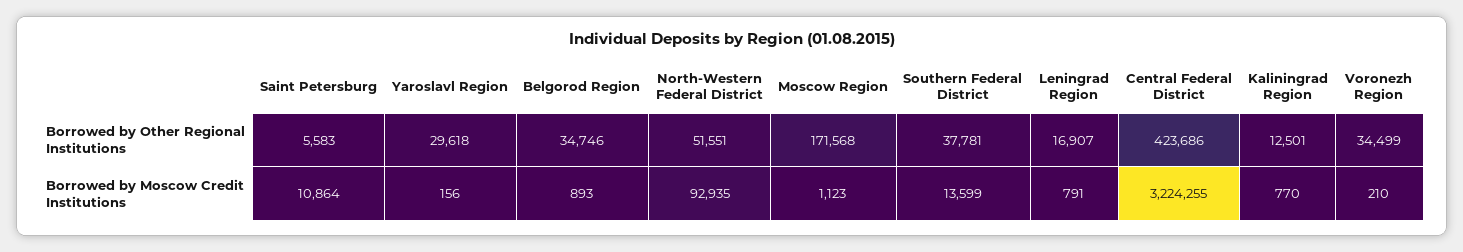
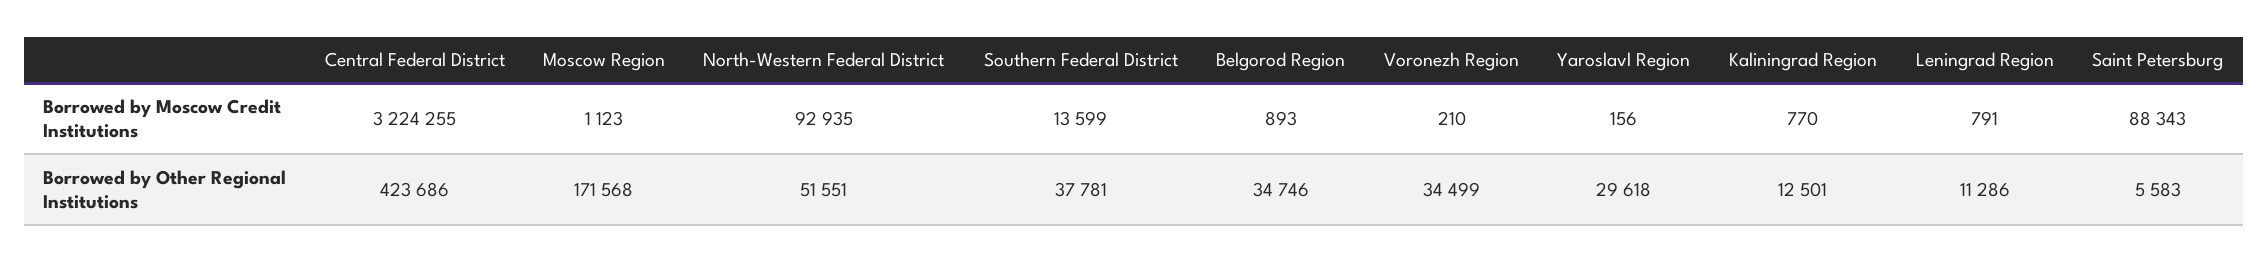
Leningrad Region, Borrowed by Other Regional Institutions: 16907 -> 11286
Saint Petersburg, Borrowed by Moscow Credit Institutions: 10864 -> 88343

